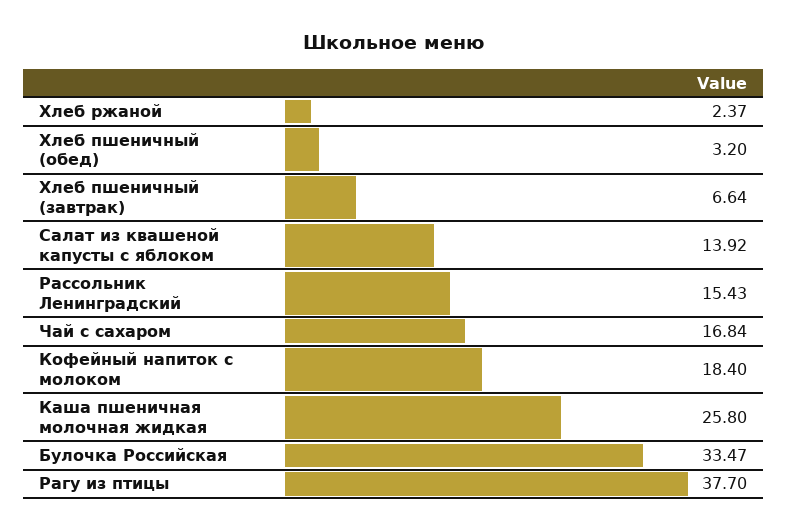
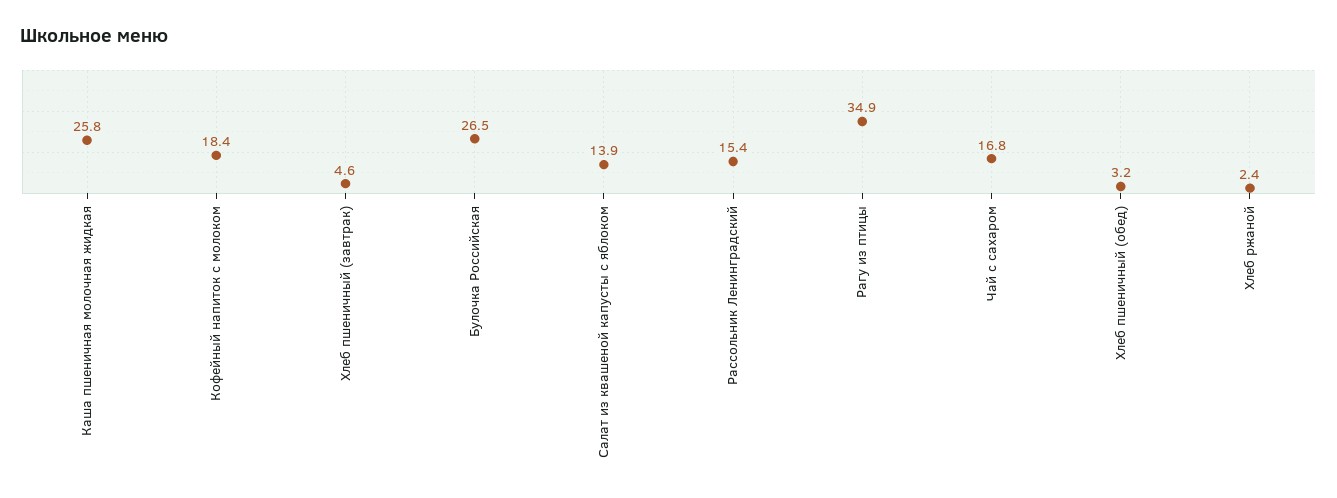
Хлеб пшеничный (завтрак): 6.64 -> 4.6
Булочка Российская: 33.47 -> 26.5
Рагу из птицы: 37.7 -> 34.9

